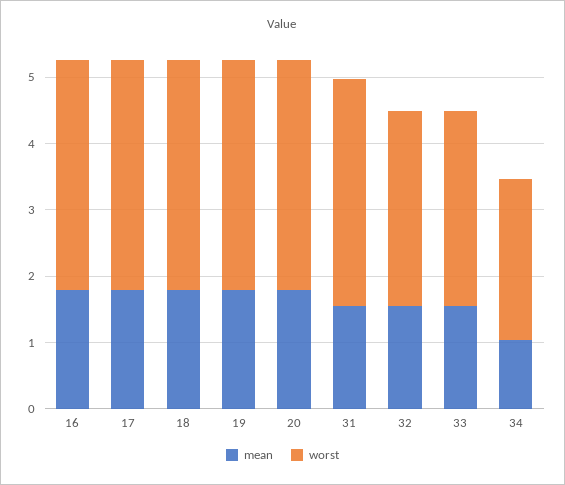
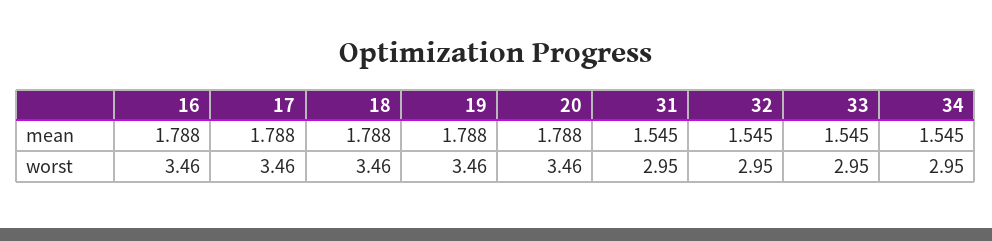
worst, 31: 3.4 -> 2.95
mean, 34: 1 -> 1.545
worst, 34: 2.4 -> 2.95

